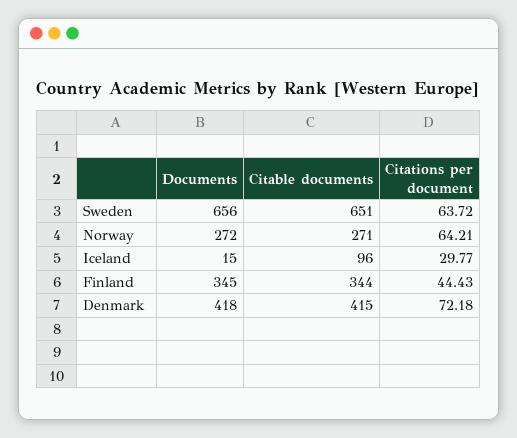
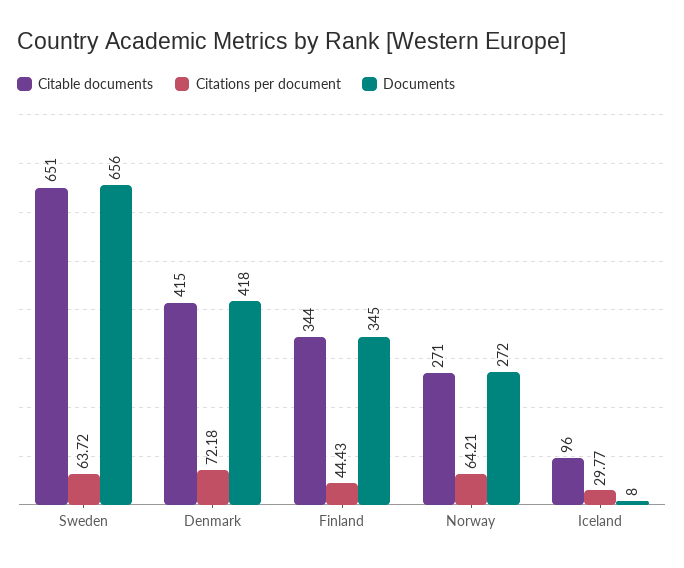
Documents, Iceland: 15 -> 8

